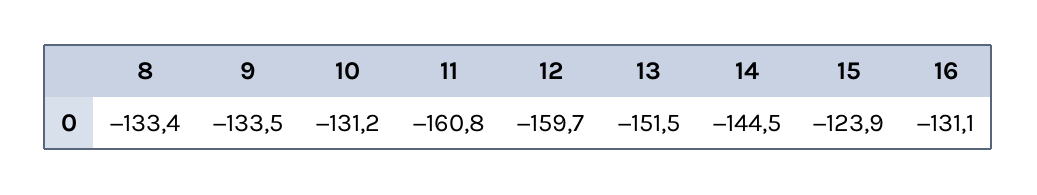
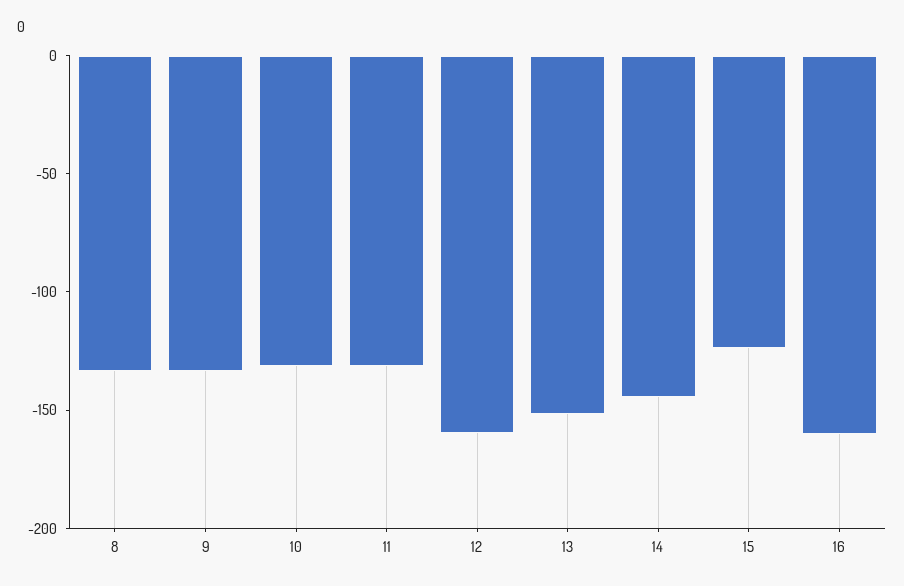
11: -160.8 -> -130
16: -131.1 -> -160

